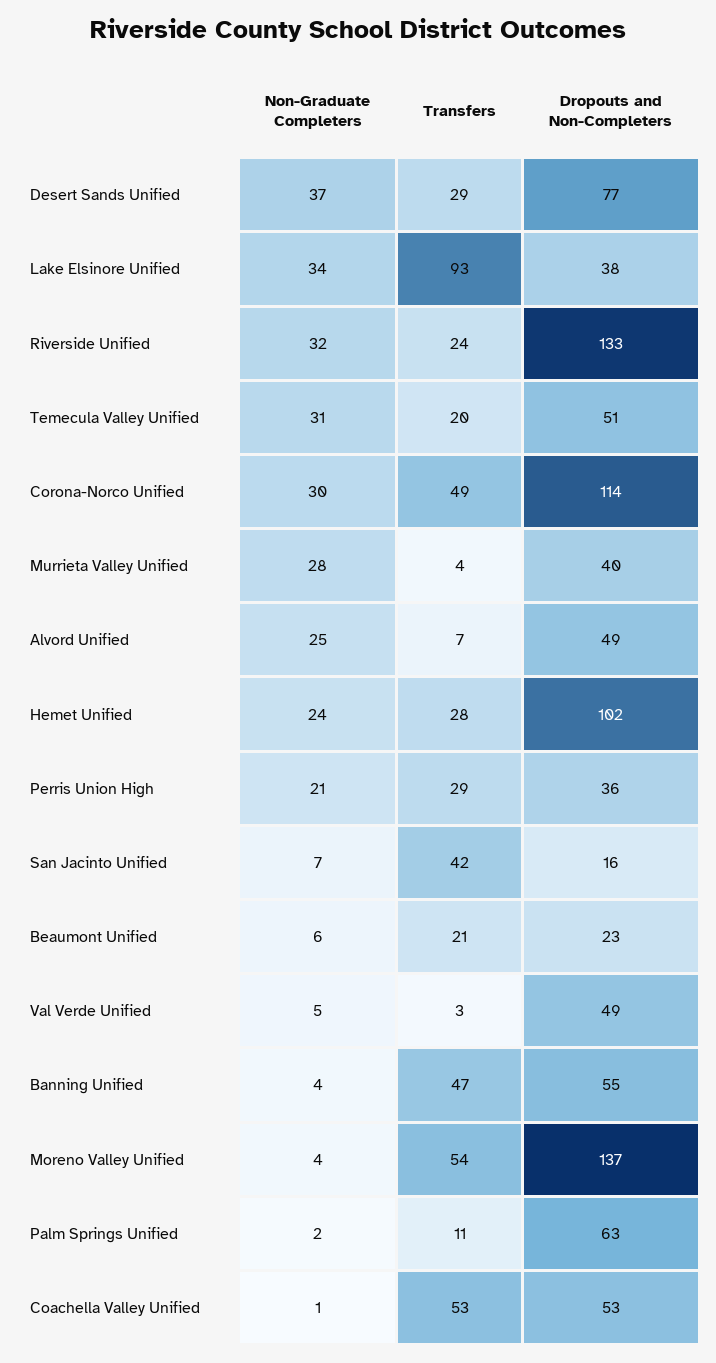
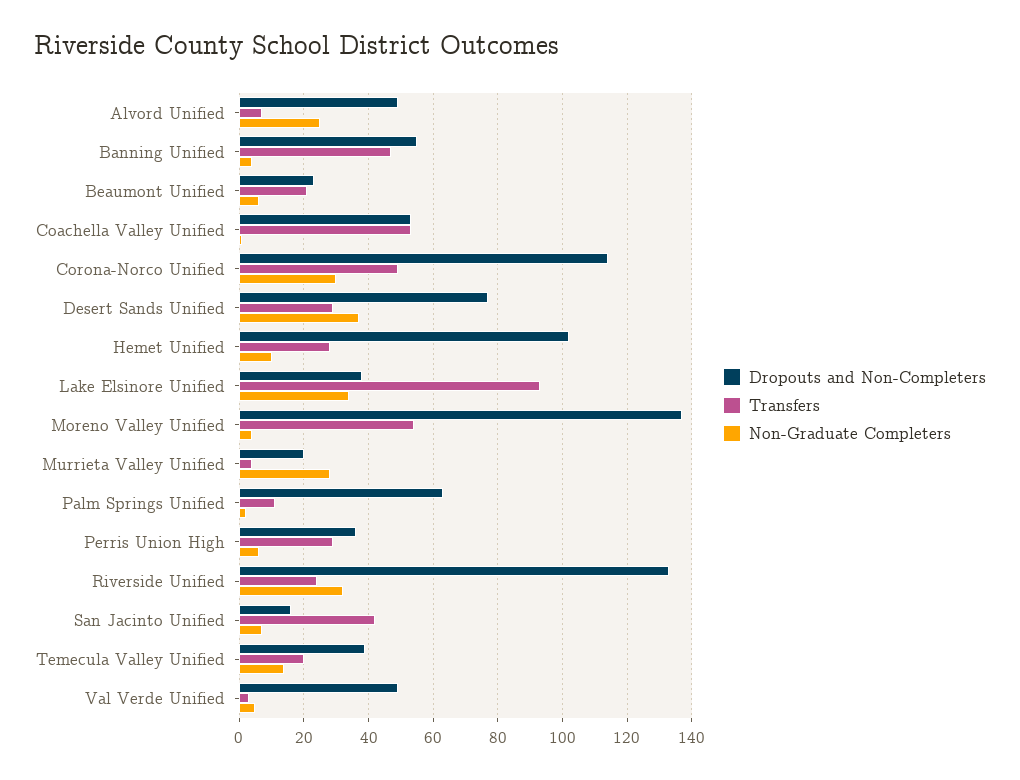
Non-Graduate Completers, Temecula Valley Unified: 31 -> 15
Dropouts and Non-Completers, Temecula Valley Unified: 51 -> 40
Dropouts and Non-Completers, Murrieta Valley Unified: 40 -> 20
Non-Graduate Completers, Hemet Unified: 24 -> 10
Non-Graduate Completers, Perris Union High: 21 -> 5

